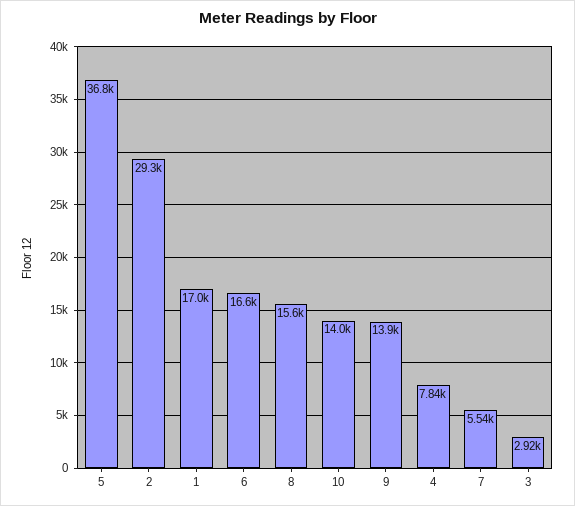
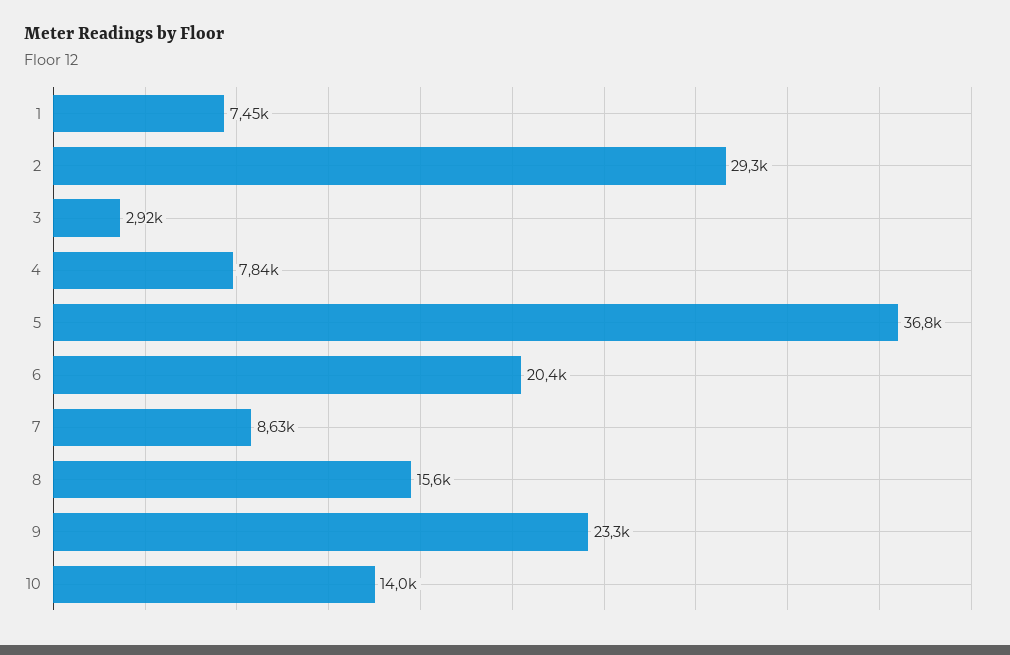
1: 17000 -> 7450
6: 16600 -> 20400
9: 13900 -> 23300
7: 5540 -> 8630

